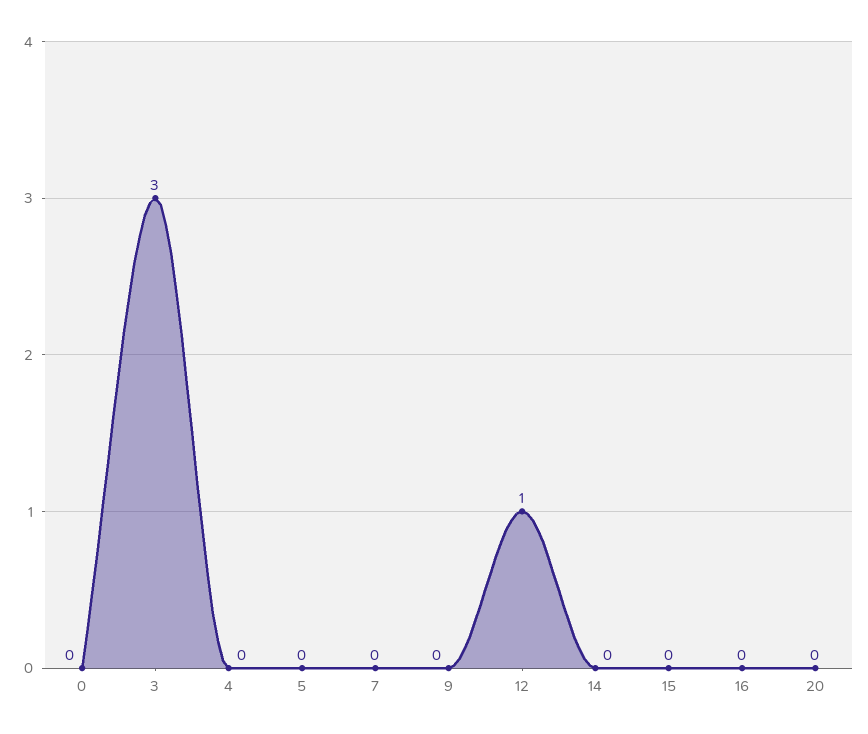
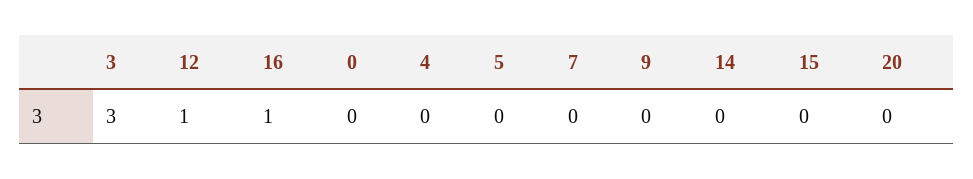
16: 0 -> 1

